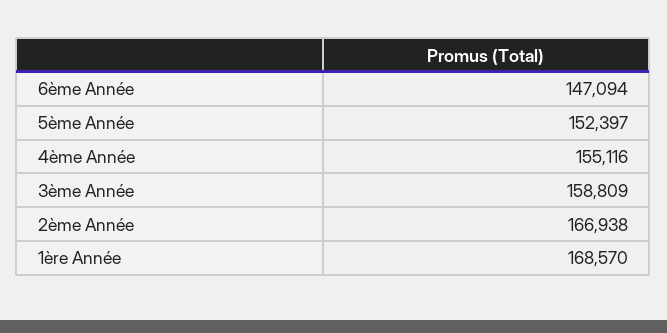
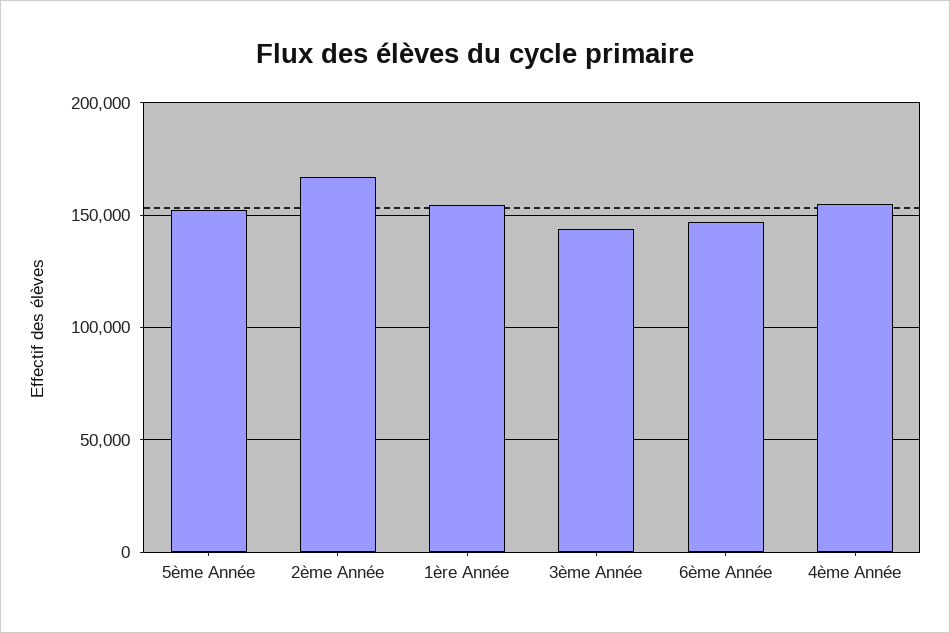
3ème Année: 158809 -> 145000
1ère Année: 168570 -> 155000

